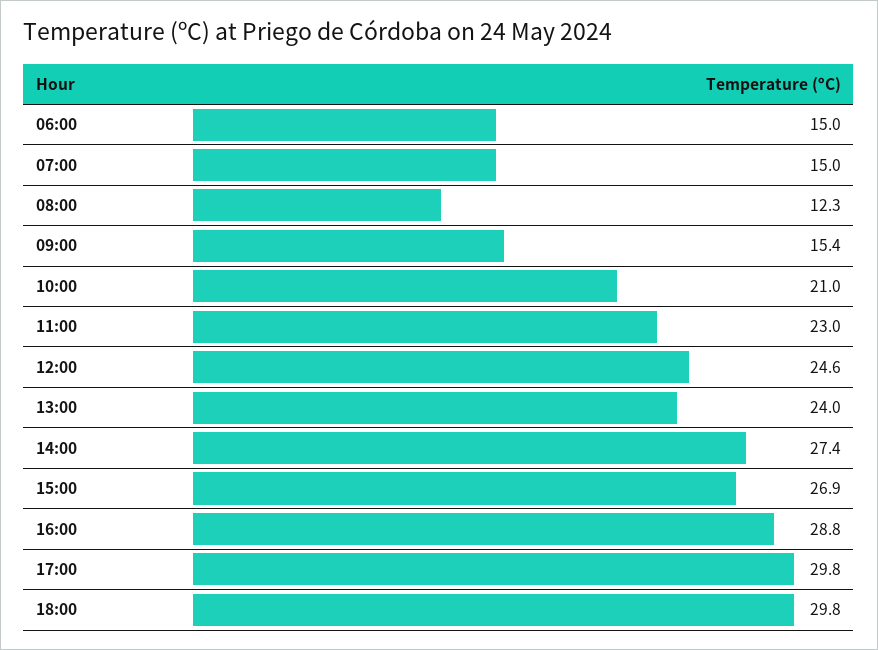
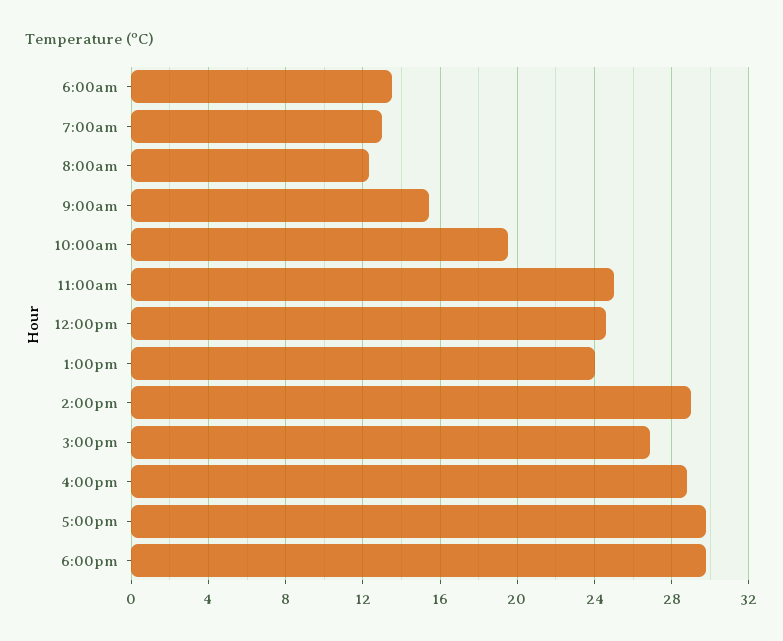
06:00: 15 -> 13.5
07:00: 15 -> 13
10:00: 21 -> 19.5
11:00: 23 -> 25
14:00: 27.4 -> 29

